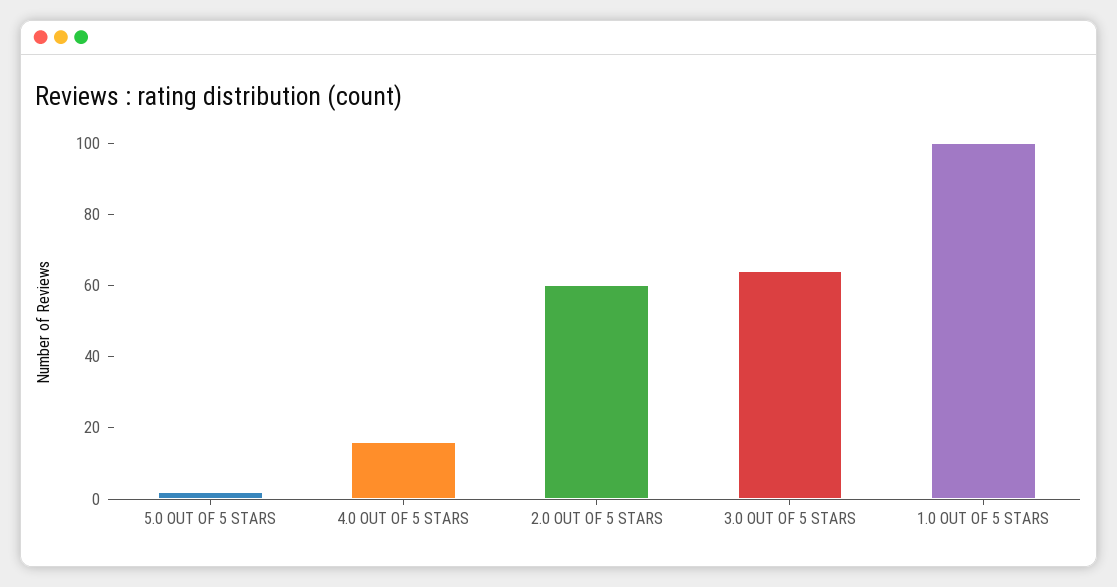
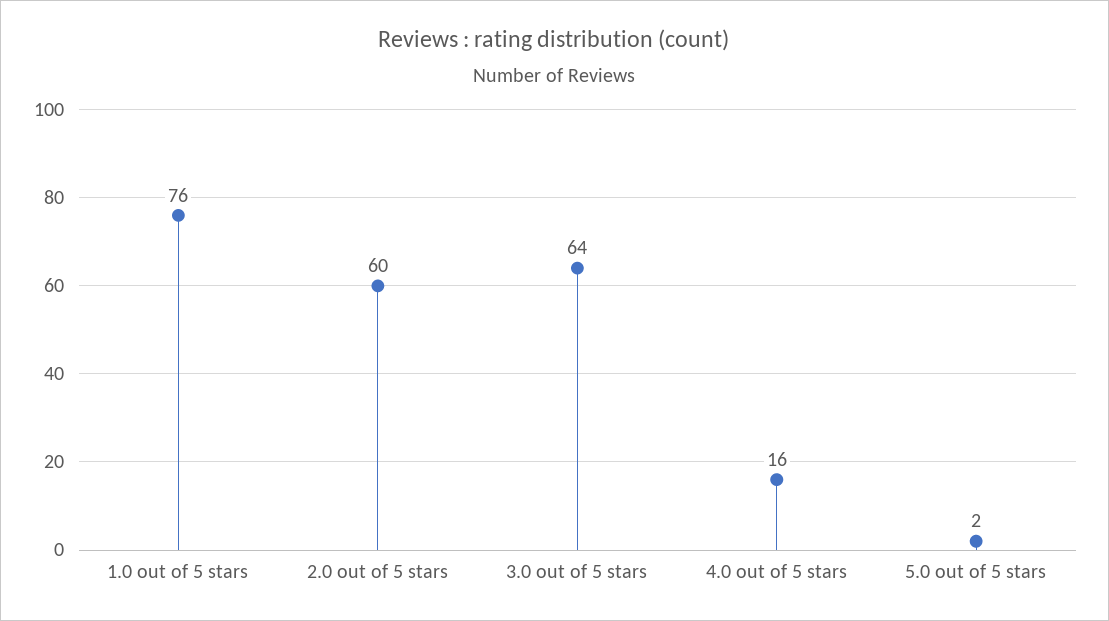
1.0 OUT OF 5 STARS: 100 -> 76

